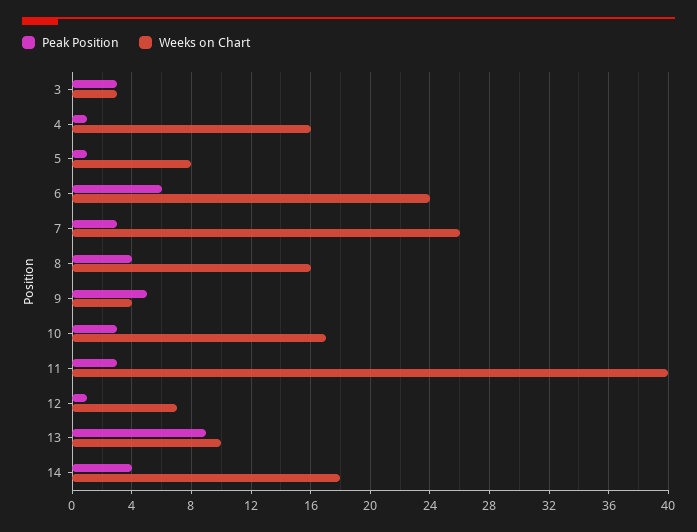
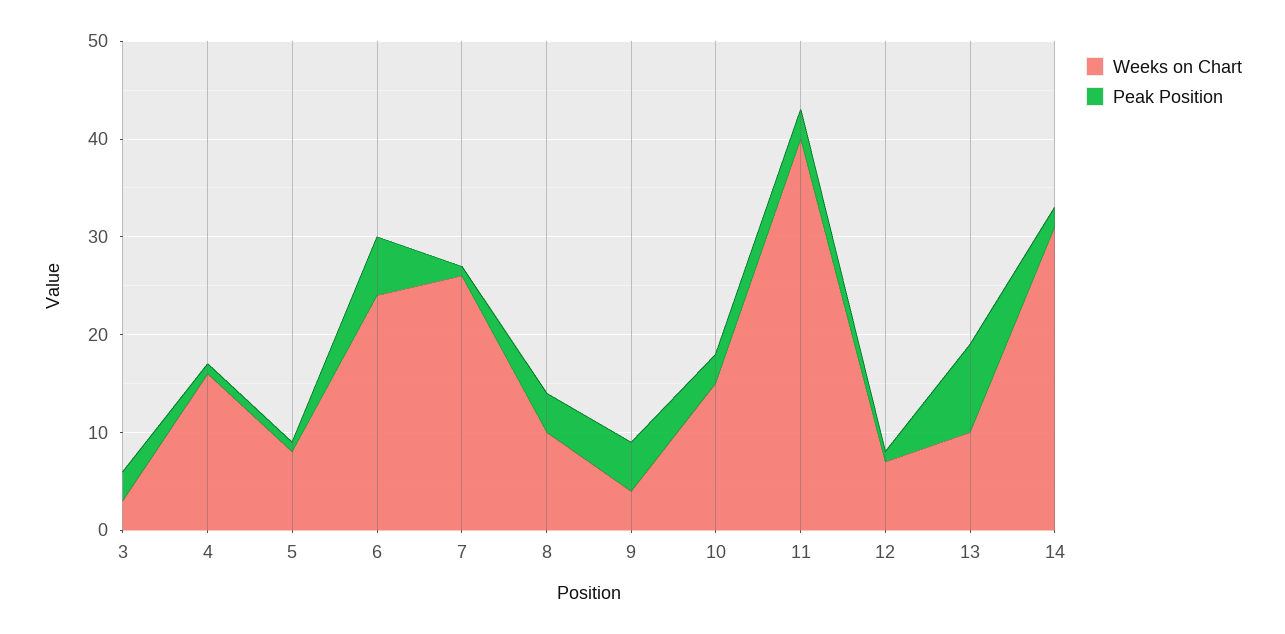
Peak Position, 7: 3 -> 1
Weeks on Chart, 8: 16 -> 10
Weeks on Chart, 10: 17 -> 15
Peak Position, 14: 4 -> 2
Weeks on Chart, 14: 18 -> 31

